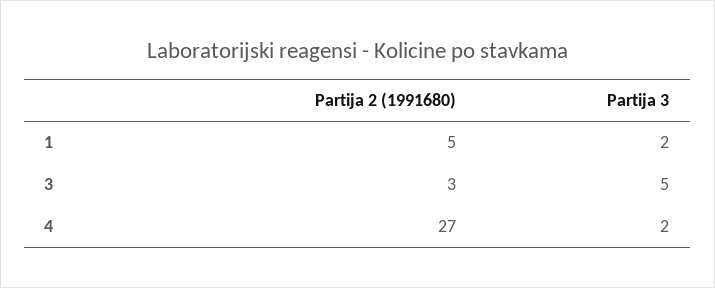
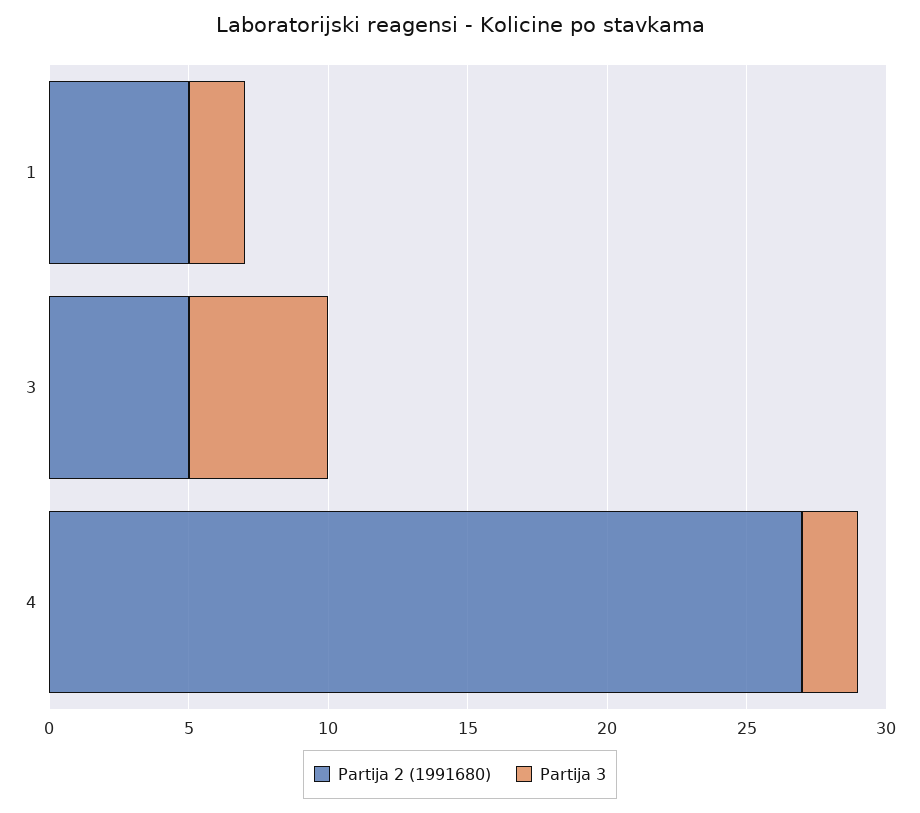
Partija 2 (1991680), 3: 3 -> 5

